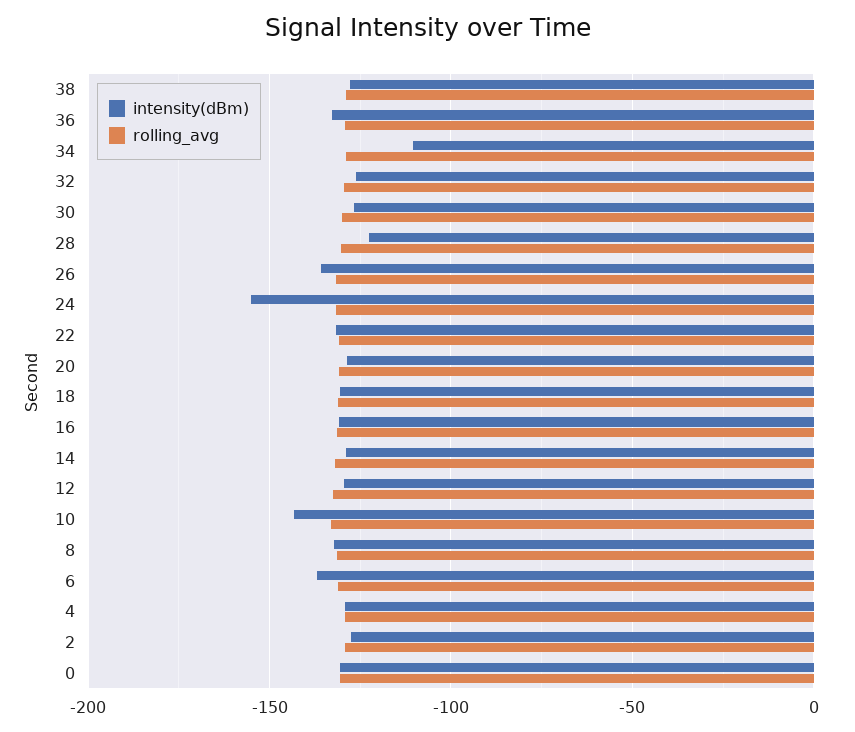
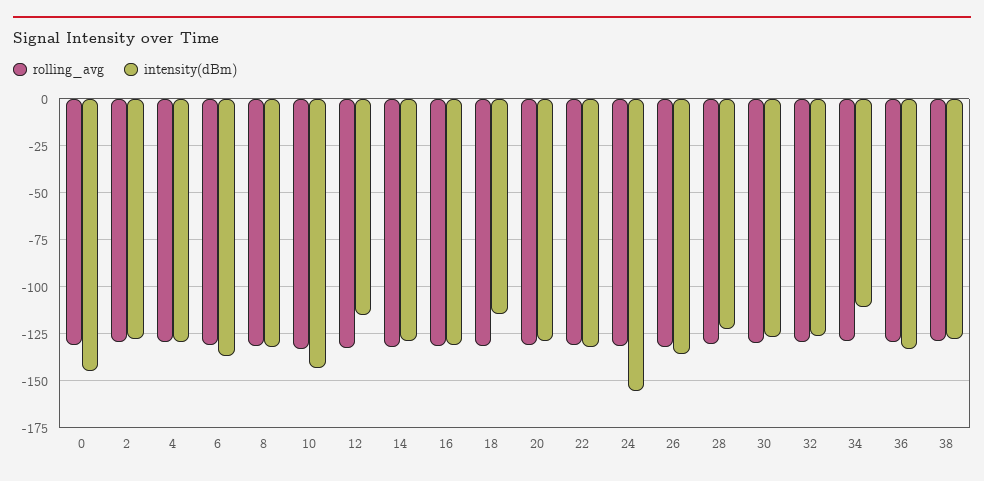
intensity(dBm), 18: -130 -> -115
intensity(dBm), 12: -130 -> -115
intensity(dBm), 0: -130 -> -145

